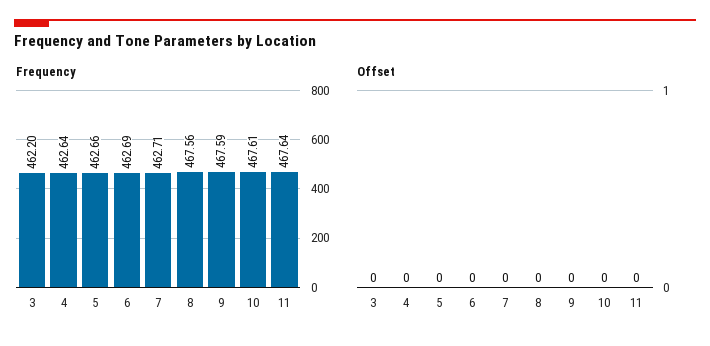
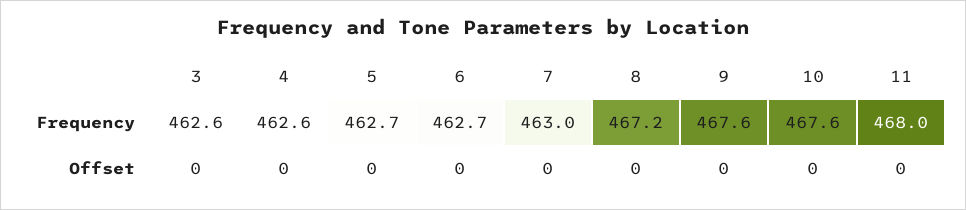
Frequency, 3: 462.2 -> 462.6
Frequency, 7: 462.71 -> 463
Frequency, 8: 467.56 -> 467.2
Frequency, 11: 467.64 -> 468

